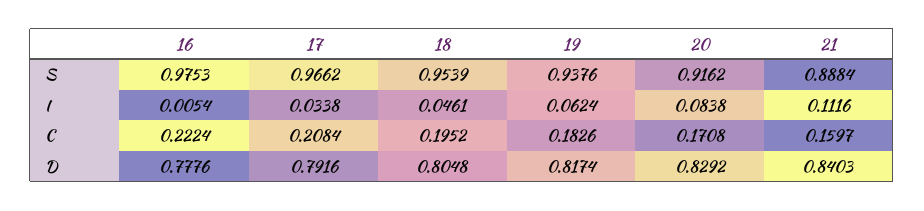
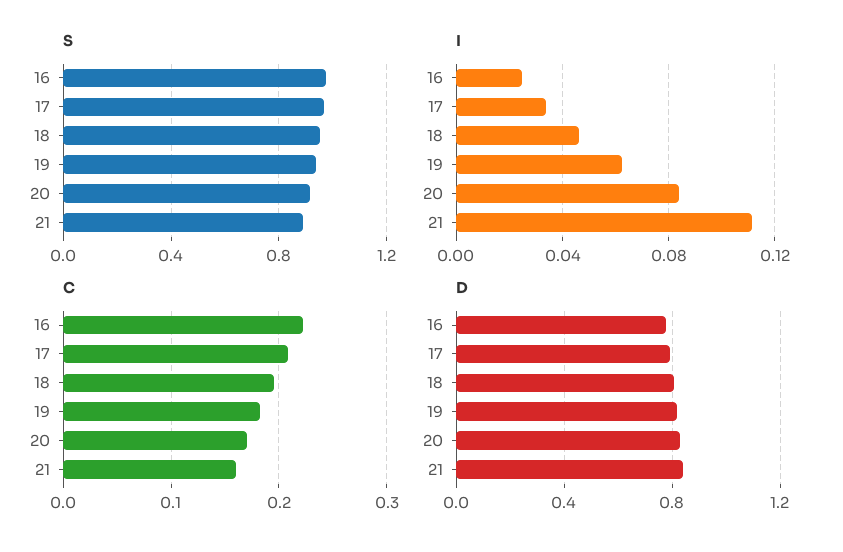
I, 16: 0.0054 -> 0.025

